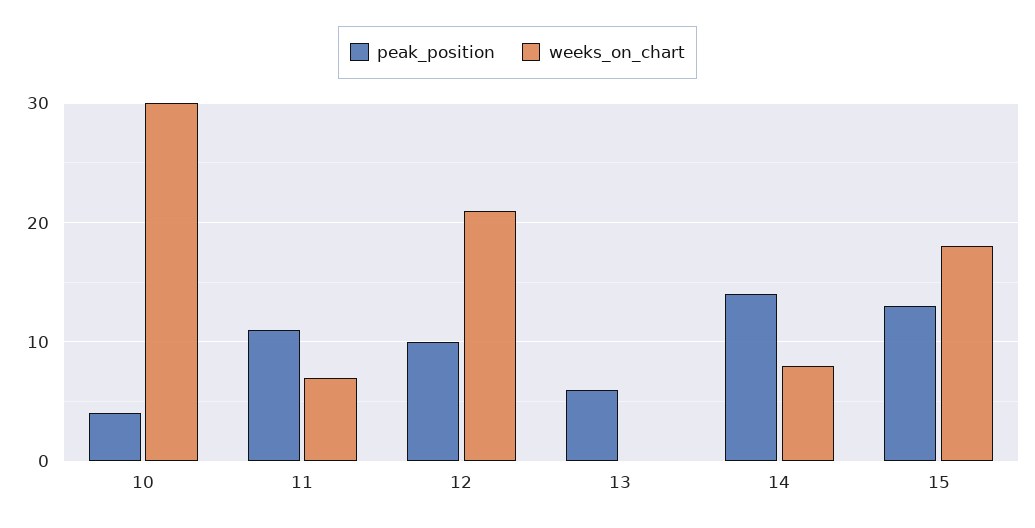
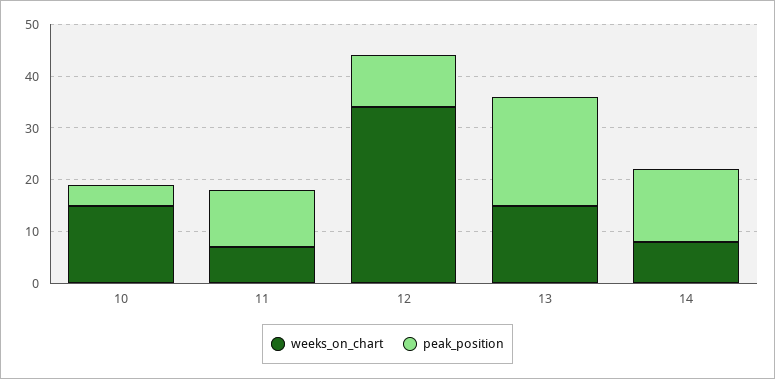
weeks_on_chart, 10: 30 -> 15
weeks_on_chart, 12: 21 -> 35
peak_position, 13: 6 -> 20
weeks_on_chart, 13: 0 -> 15
peak_position, 15: 13 -> none
weeks_on_chart, 15: 18 -> none

